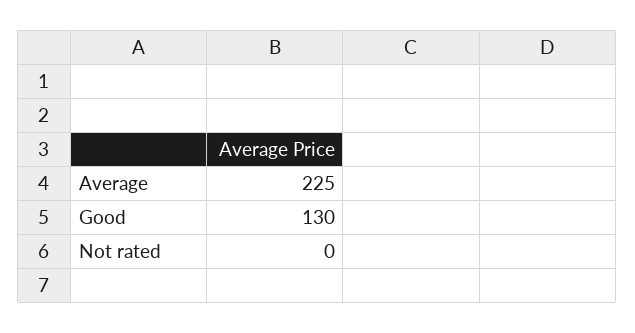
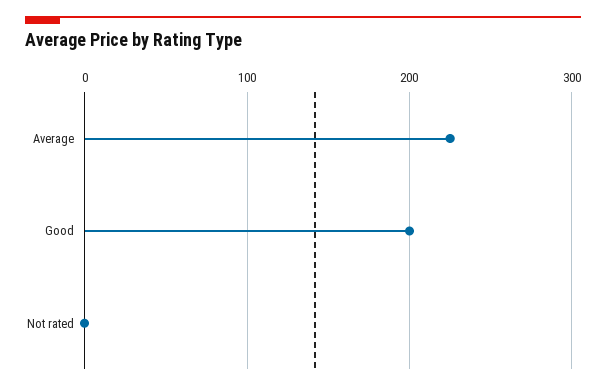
Good: 130 -> 200

